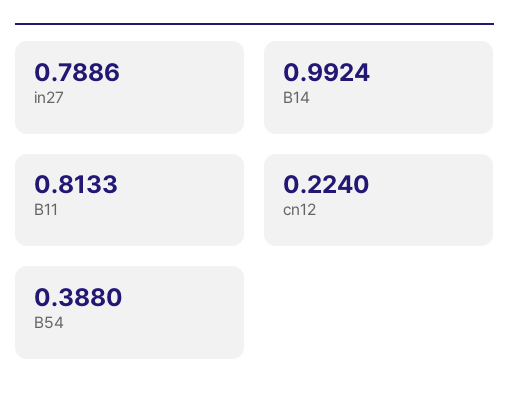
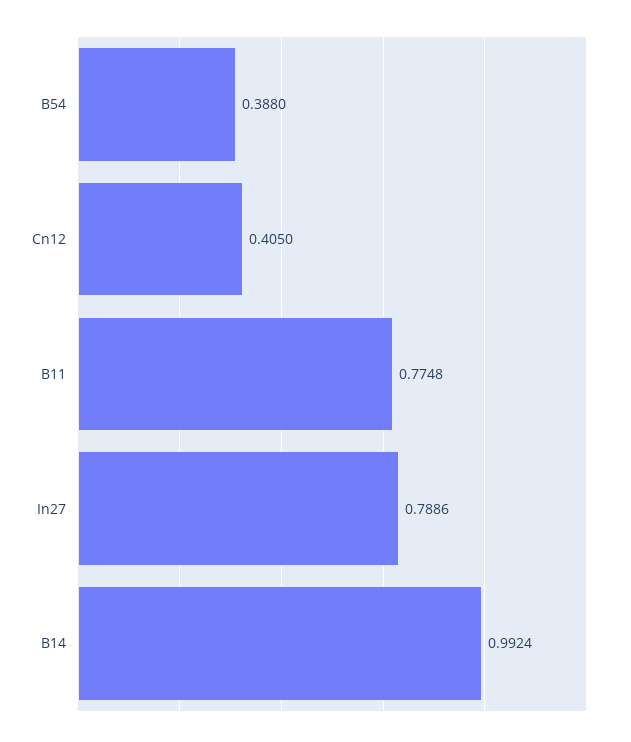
B11: 0.8133 -> 0.7748
cn12: 0.224 -> 0.405

